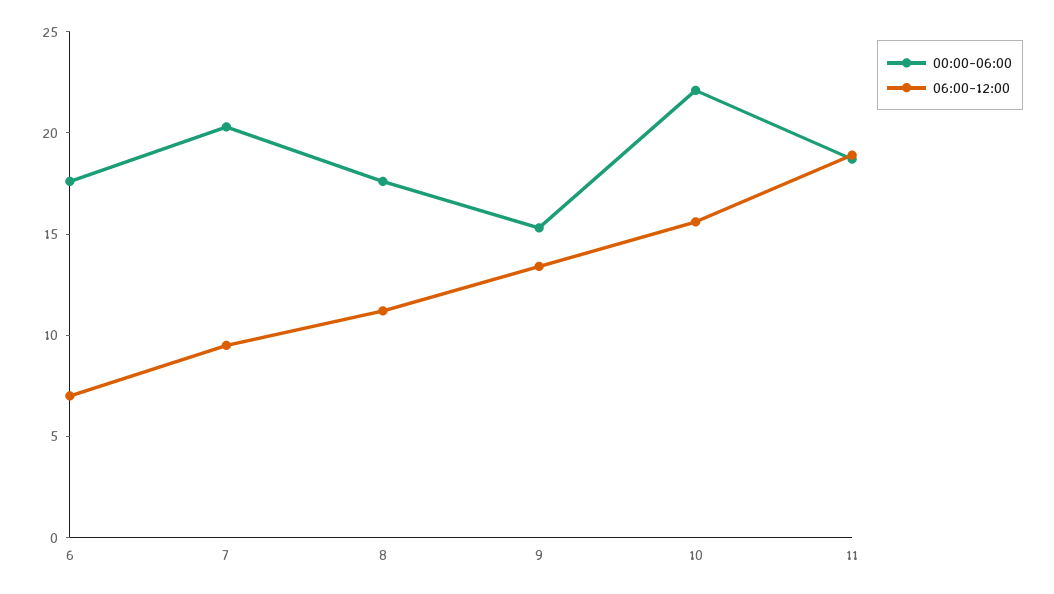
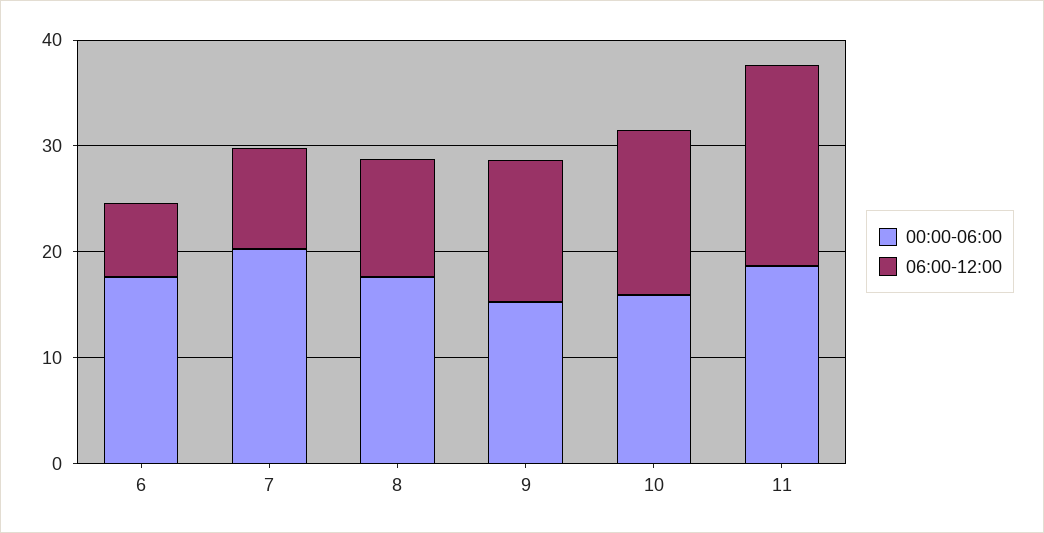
00:00-06:00, 10: 22 -> 16

